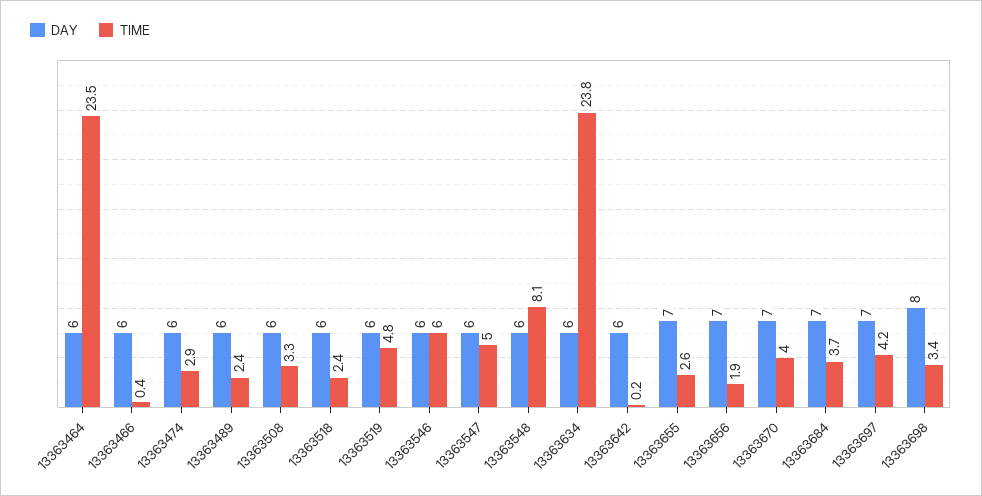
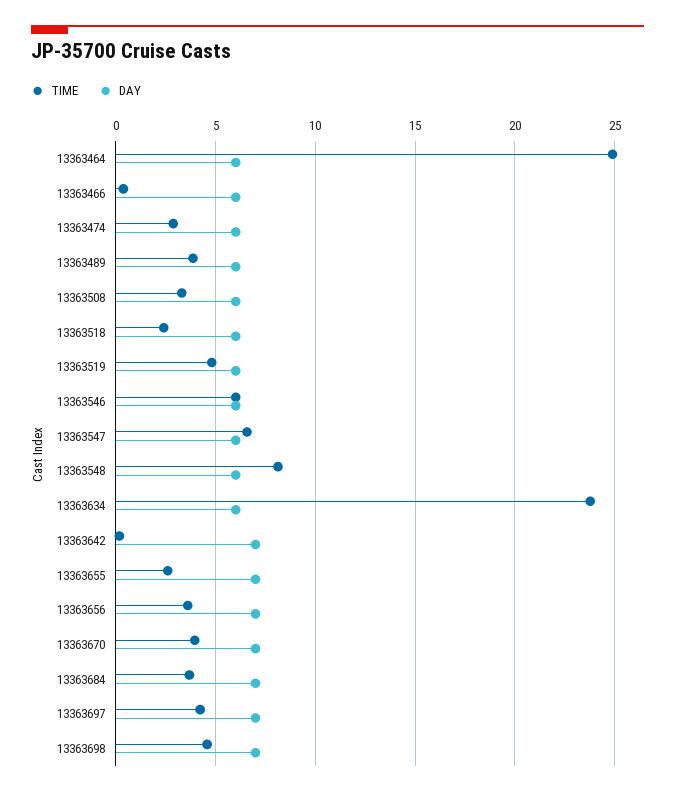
TIME, 13363464: 23.5 -> 25
TIME, 13363489: 2.4 -> 4
TIME, 13363547: 5 -> 6.5
DAY, 13363642: 6 -> 7
TIME, 13363656: 1.9 -> 3.5
DAY, 13363698: 8 -> 7
TIME, 13363698: 3.4 -> 4.5

